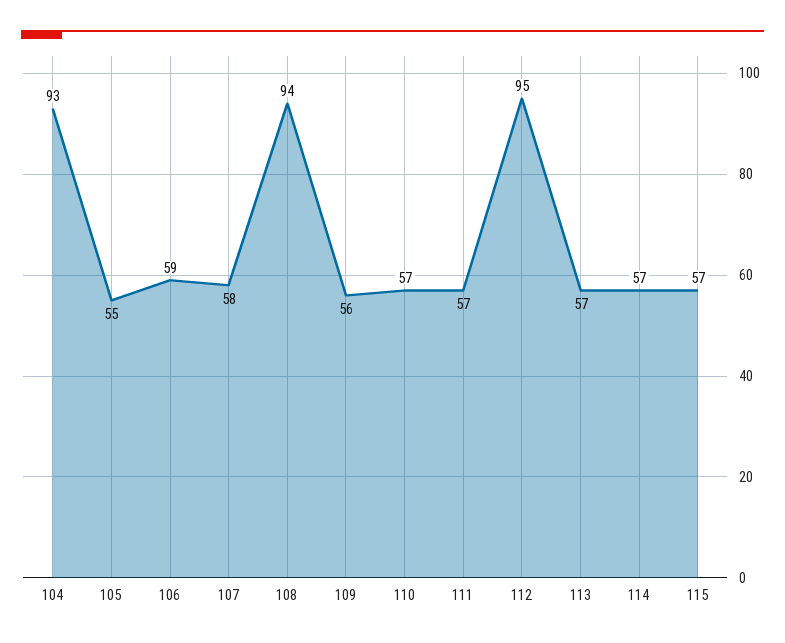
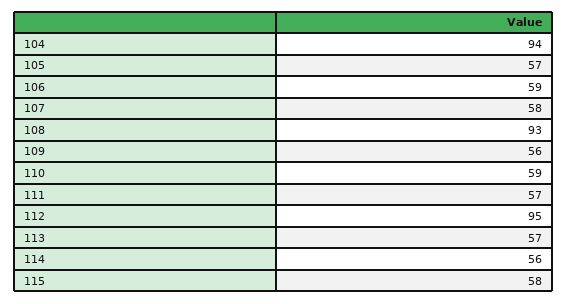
104: 93 -> 94
105: 55 -> 57
108: 94 -> 93
110: 57 -> 59
114: 57 -> 56
115: 57 -> 58

